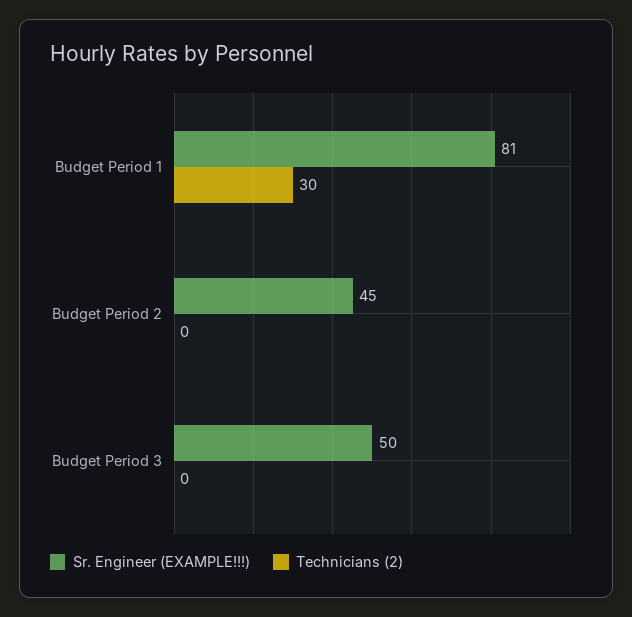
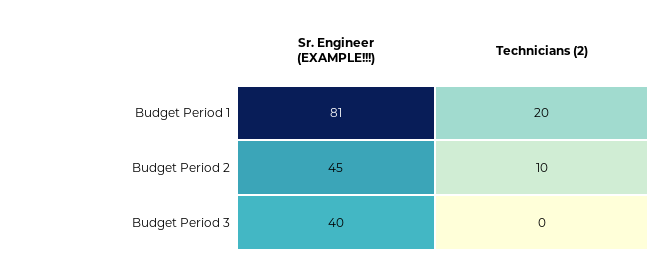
Technicians (2), Budget Period 1: 30 -> 20
Technicians (2), Budget Period 2: 0 -> 10
Sr. Engineer (EXAMPLE!!!), Budget Period 3: 50 -> 40

